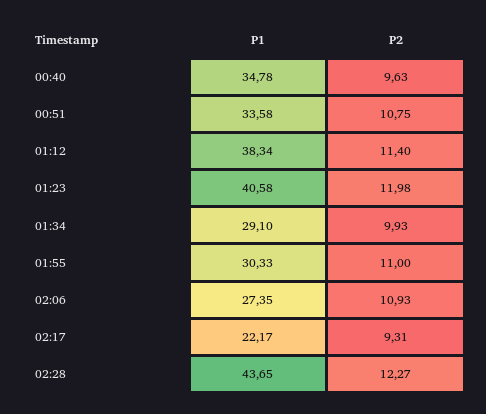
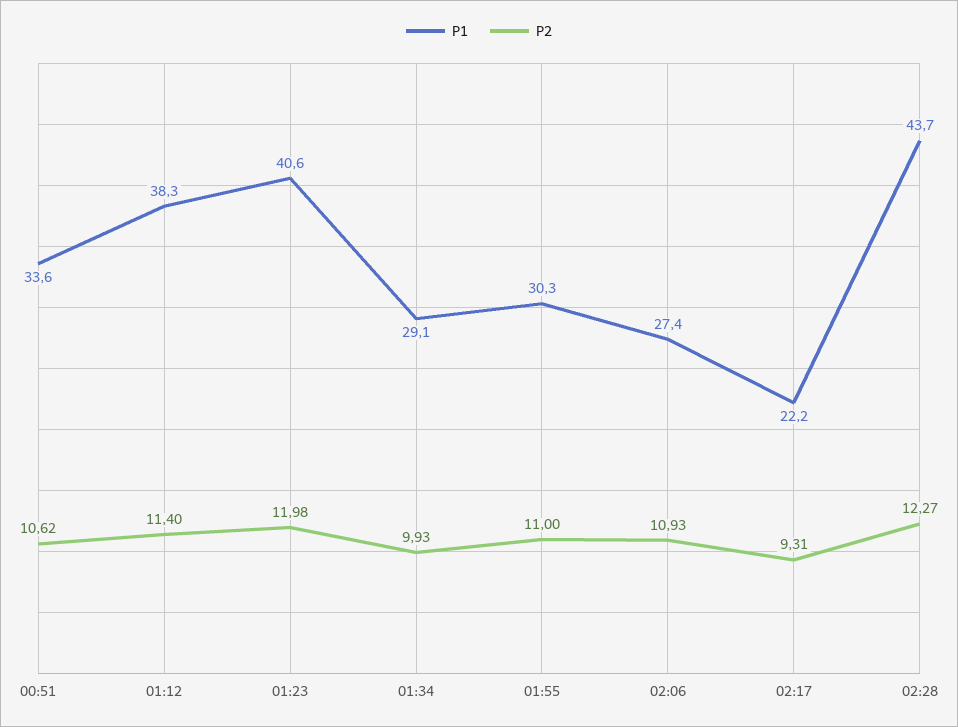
P1, 00:40: 34.78 -> none
P2, 00:40: 9.63 -> none
P2, 00:51: 10.75 -> 10.62

